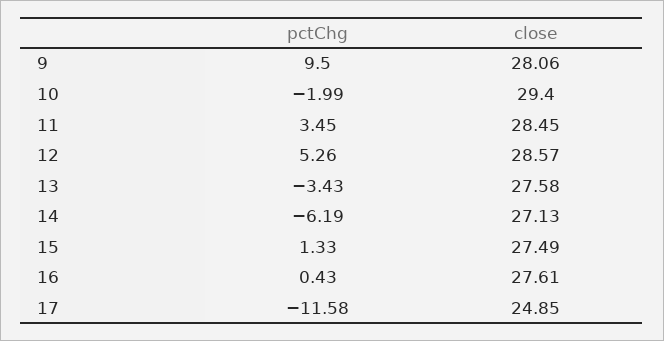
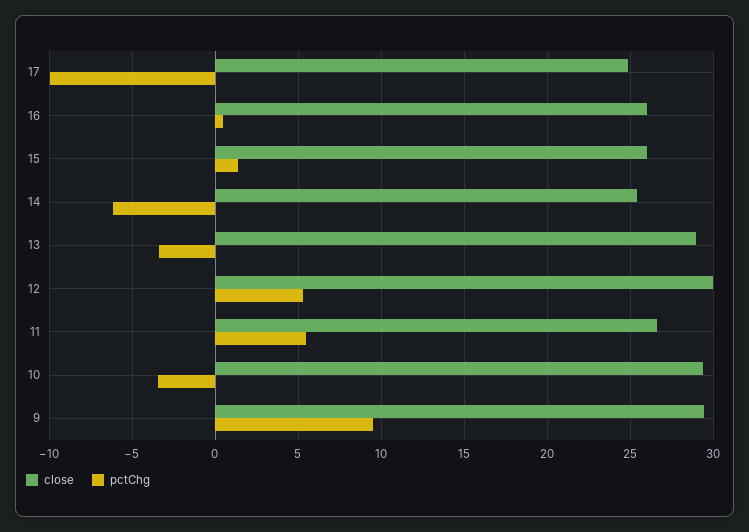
close, 9: 28.06 -> 29.5
pctChg, 10: -1.99 -> -3.5
pctChg, 11: 3.45 -> 5.5
close, 11: 28.45 -> 26.5
close, 12: 28.57 -> 30
close, 13: 27.58 -> 29
close, 14: 27.13 -> 25.5
close, 15: 27.49 -> 26
close, 16: 27.61 -> 26
pctChg, 17: -11.58 -> -10

